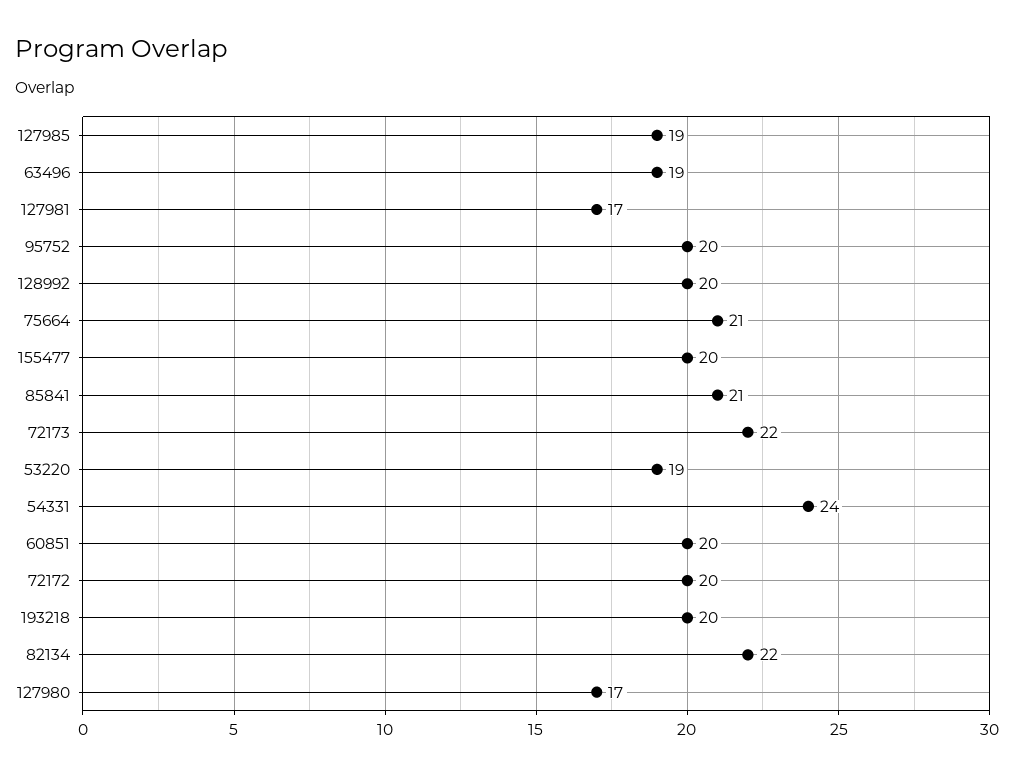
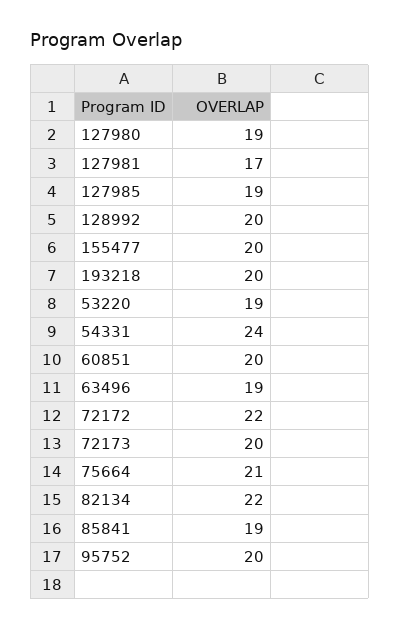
85841: 21 -> 19
72173: 22 -> 20
72172: 20 -> 22
127980: 17 -> 19

